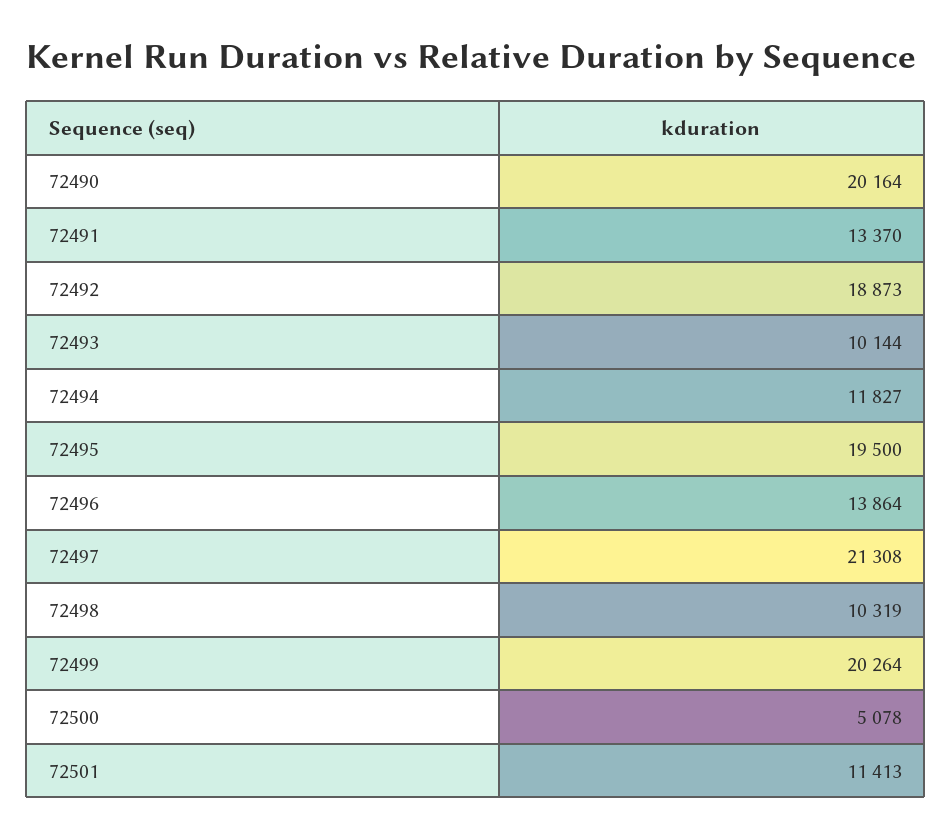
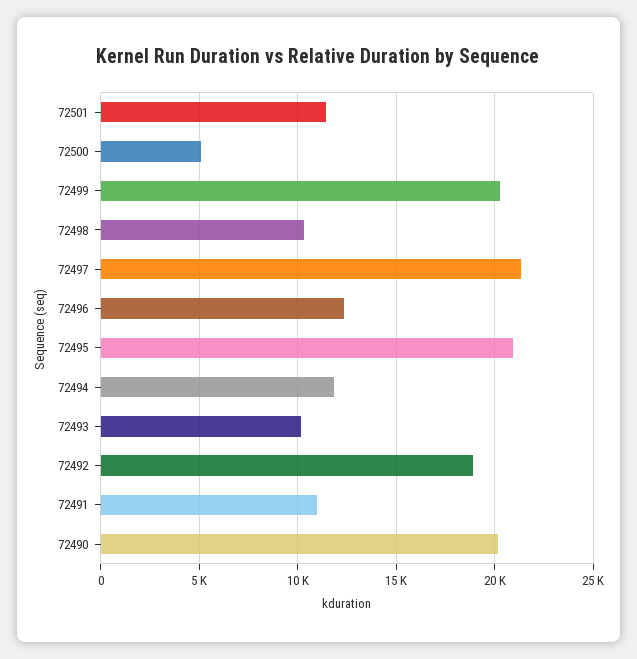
72491: 13370 -> 11000
72495: 19500 -> 21000
72496: 13864 -> 12500

